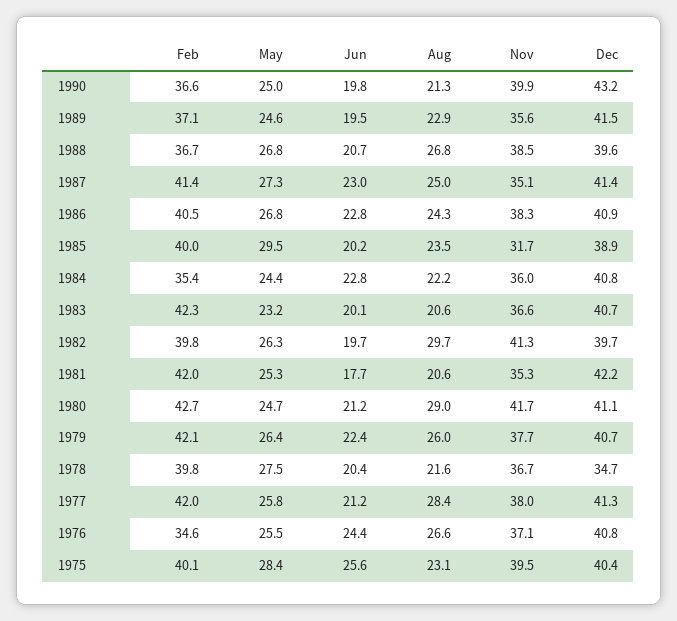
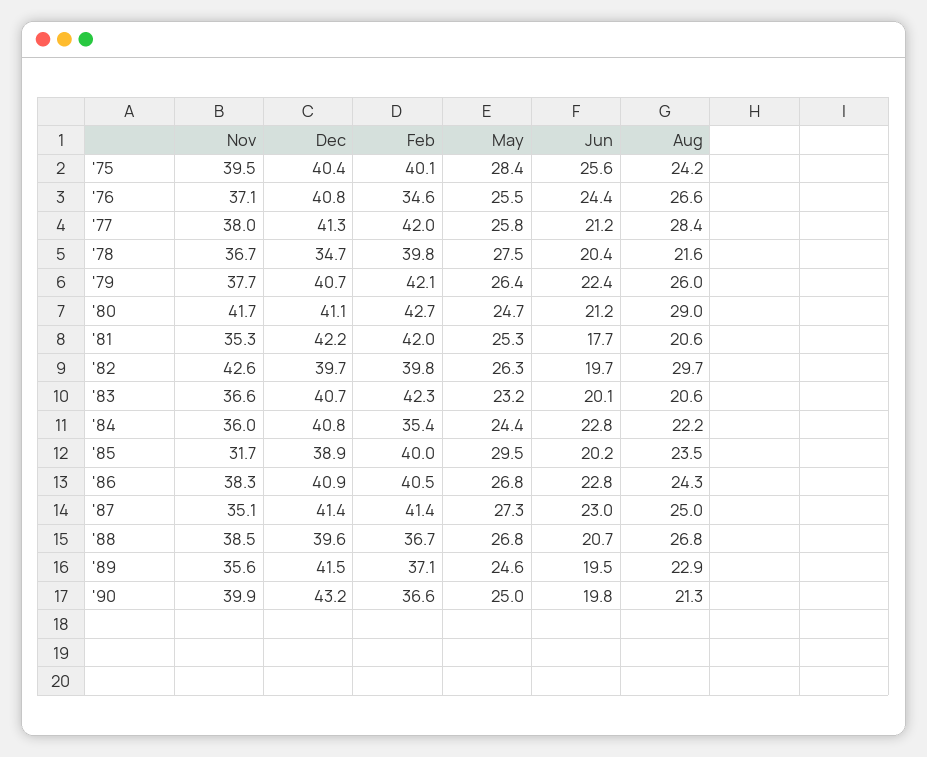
Nov, 1982: 41.3 -> 42.6
Aug, 1975: 23.1 -> 24.2

